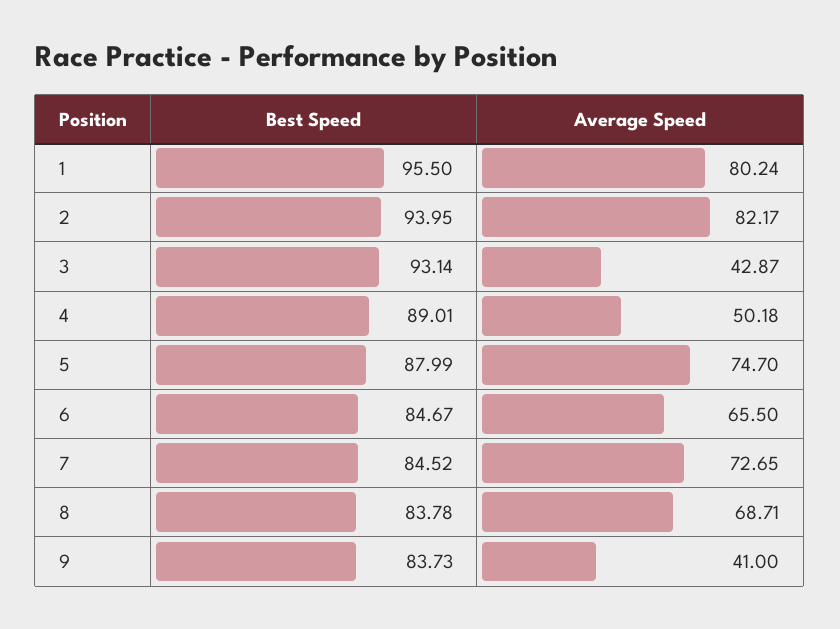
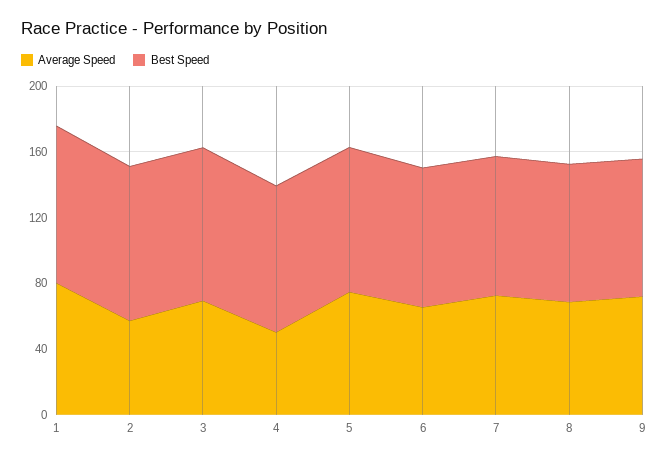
Average Speed, 2: 82.17 -> 60
Average Speed, 3: 42.87 -> 70
Average Speed, 9: 41 -> 70

